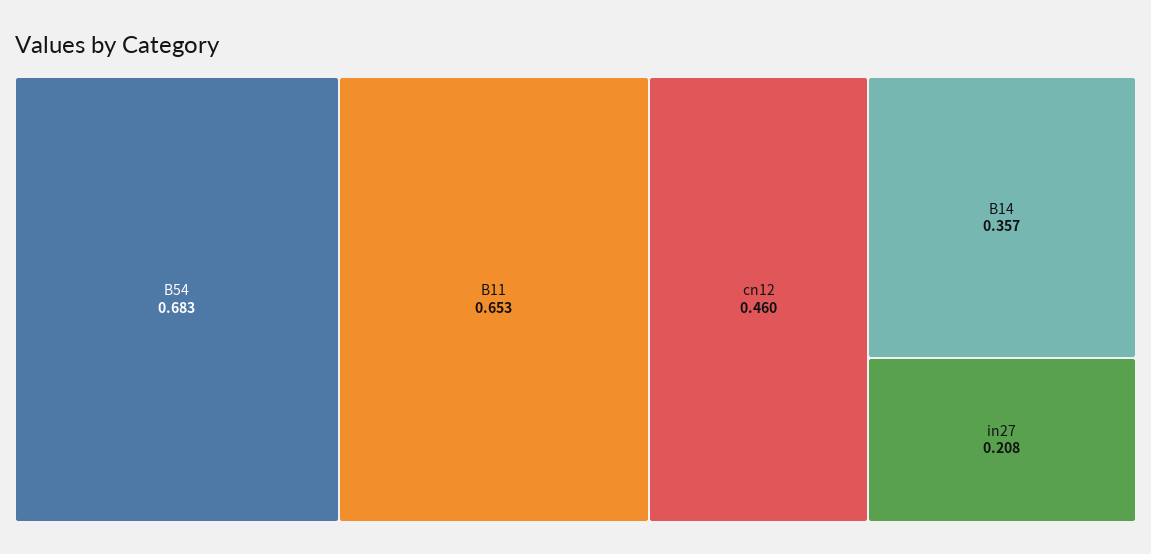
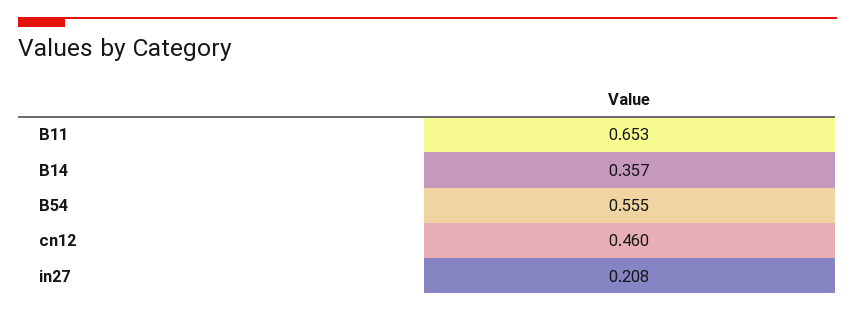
B54: 0.683 -> 0.555

